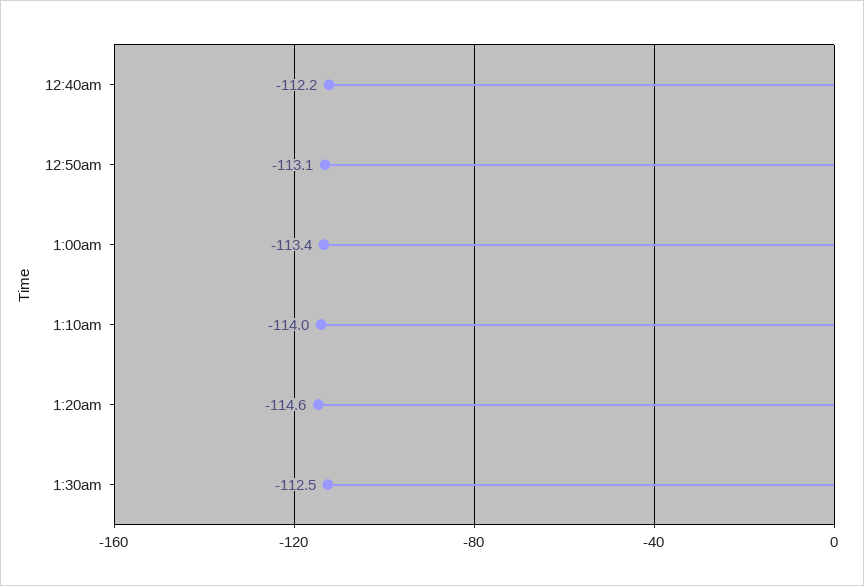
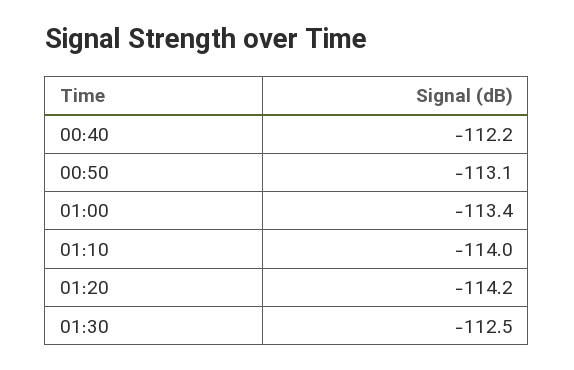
1:20am: -114.6 -> -114.2

